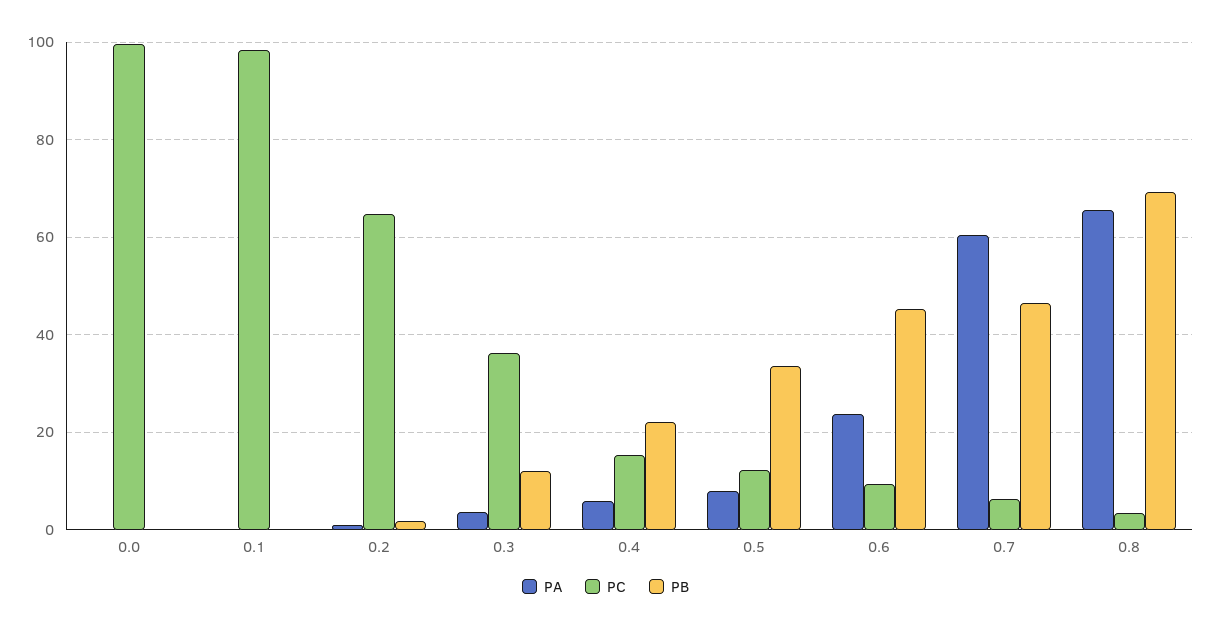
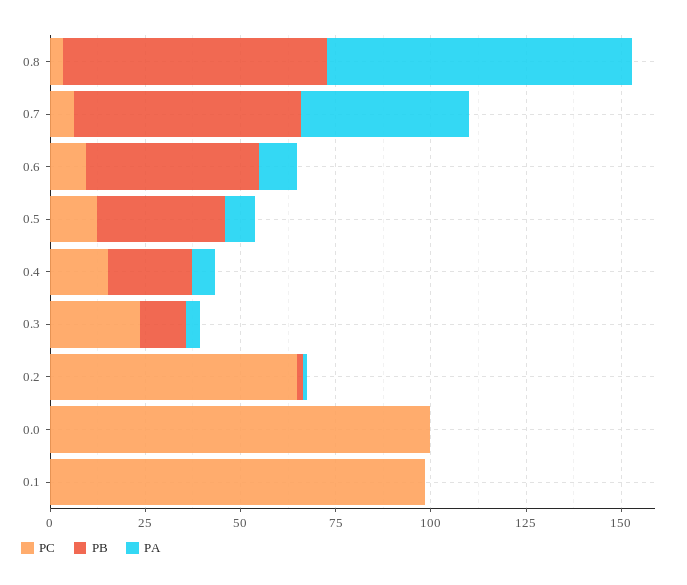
PC, 0.3: 36 -> 25
PA, 0.6: 24 -> 10
PA, 0.7: 60 -> 45
PB, 0.7: 46 -> 60
PA, 0.8: 66 -> 80

